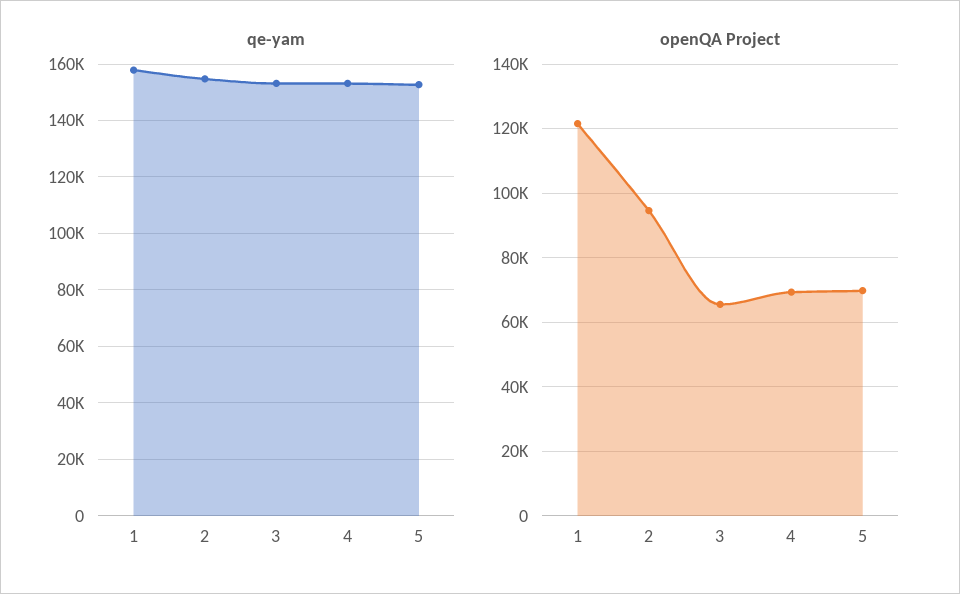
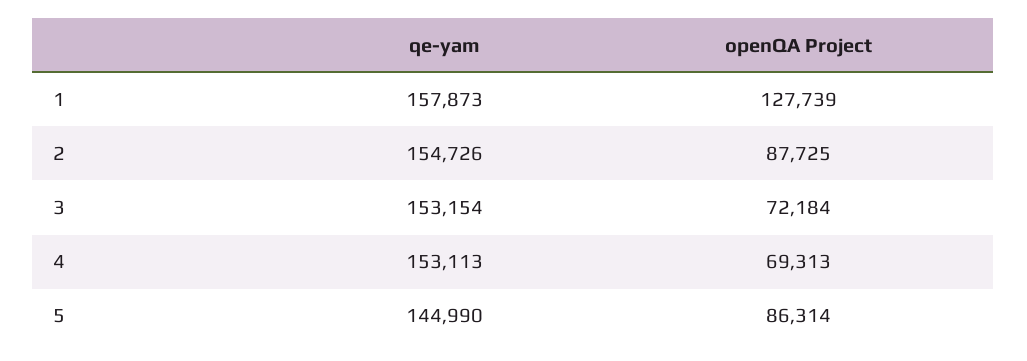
qe-yam, 5: 152500 -> 144990
openQA Project, 1: 122000 -> 127739
openQA Project, 2: 94000 -> 87725
openQA Project, 3: 66000 -> 72184
openQA Project, 5: 70000 -> 86314

